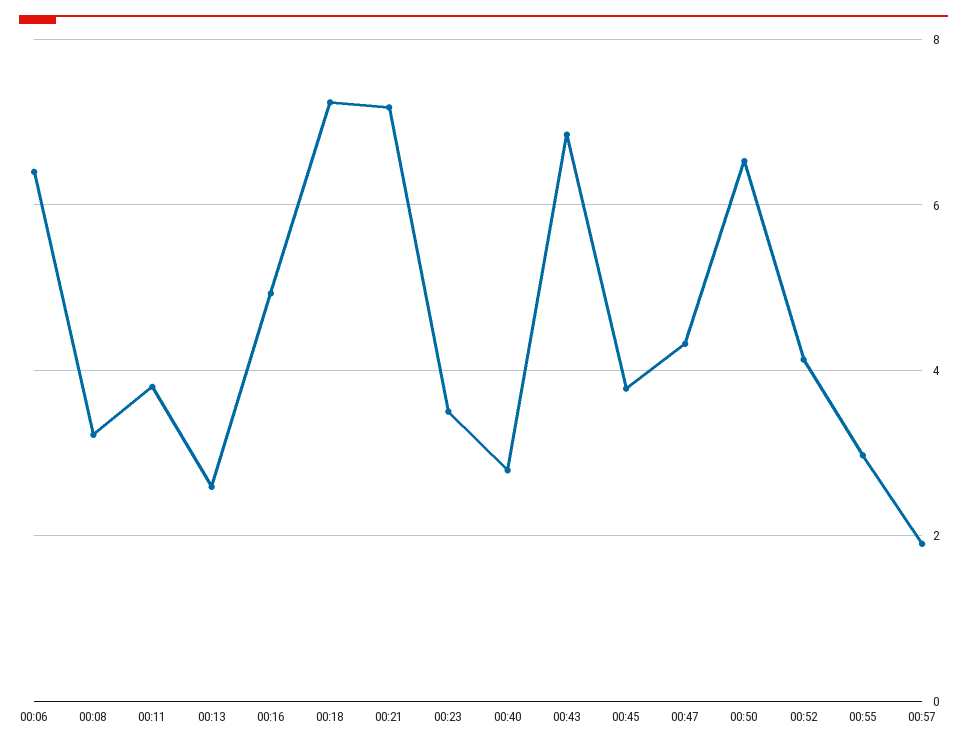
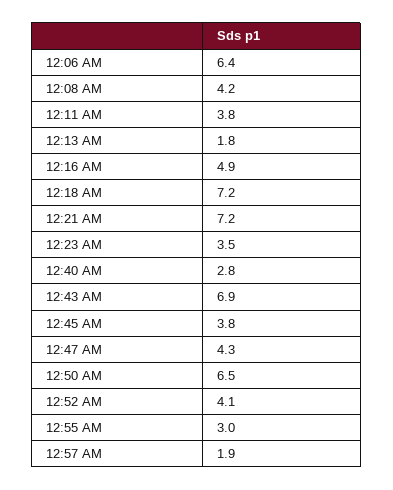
00:08: 3.2 -> 4.2
00:13: 2.6 -> 1.8

